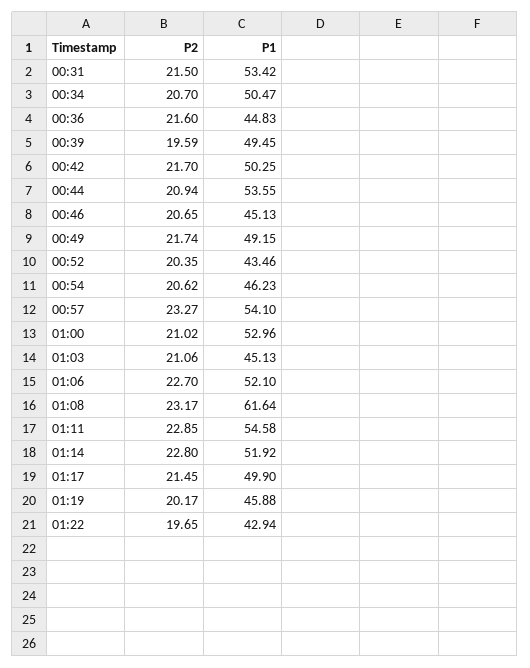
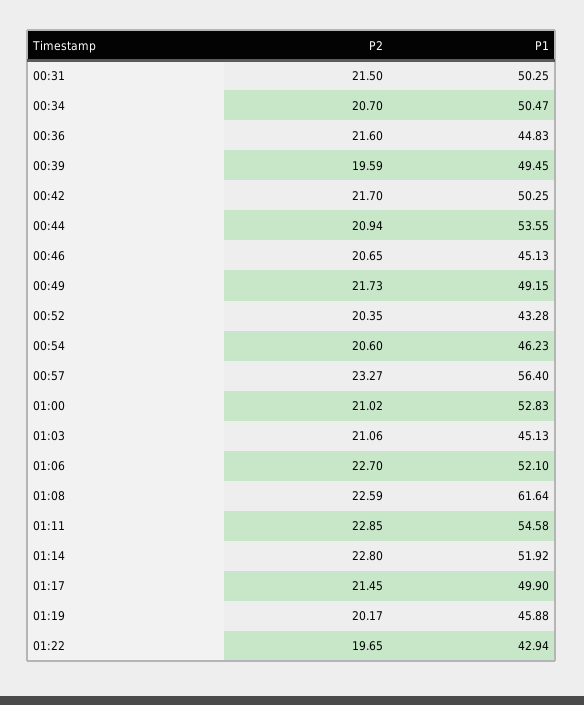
P1, 00:31: 53.42 -> 50.25
P2, 00:49: 21.74 -> 21.73
P1, 00:52: 43.46 -> 43.28
P2, 00:54: 20.62 -> 20.6
P1, 00:57: 54.1 -> 56.4
P1, 01:00: 52.96 -> 52.83
P2, 01:08: 23.17 -> 22.59

